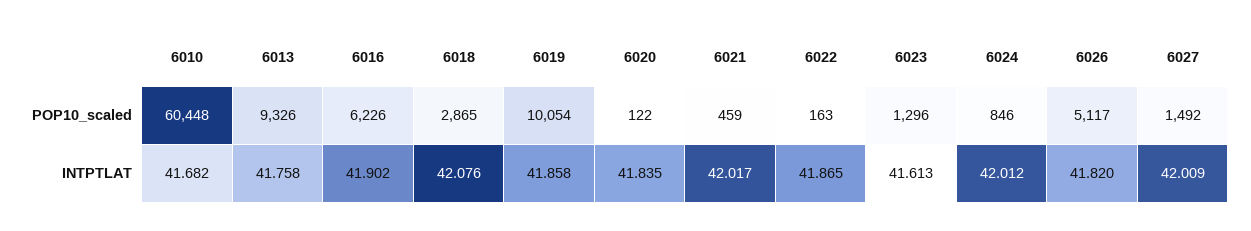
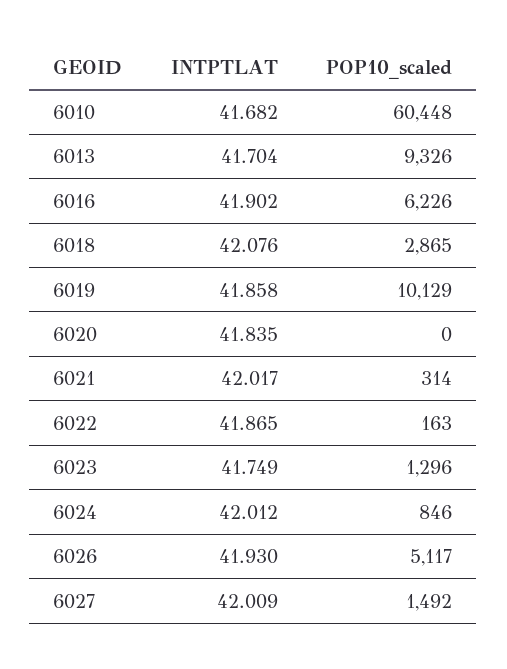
6019, POP10_scaled: 10054 -> 10129
6020, POP10_scaled: 122 -> 0
6021, POP10_scaled: 459 -> 314
6013, INTPTLAT: 41.758 -> 41.704
6023, INTPTLAT: 41.613 -> 41.749
6026, INTPTLAT: 41.82 -> 41.93

